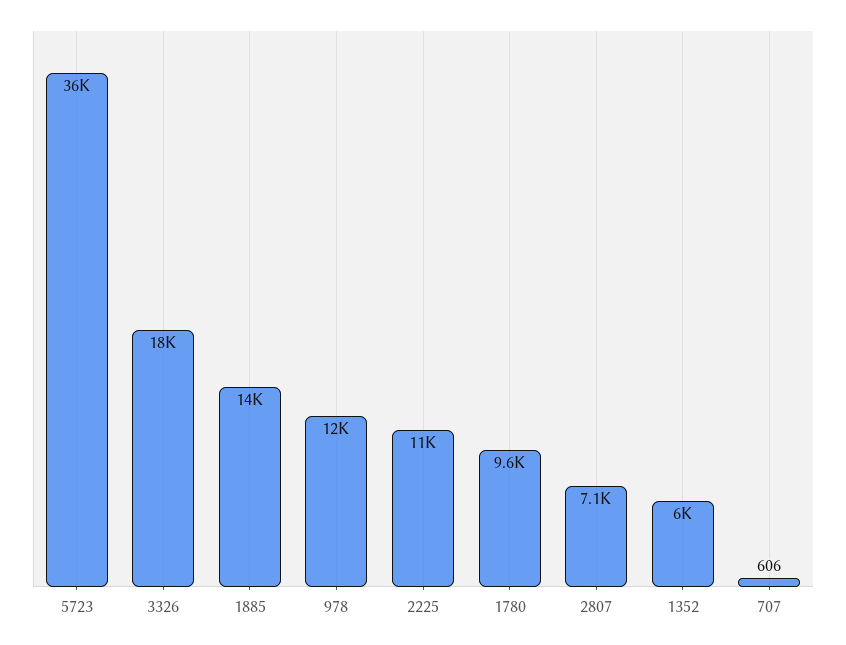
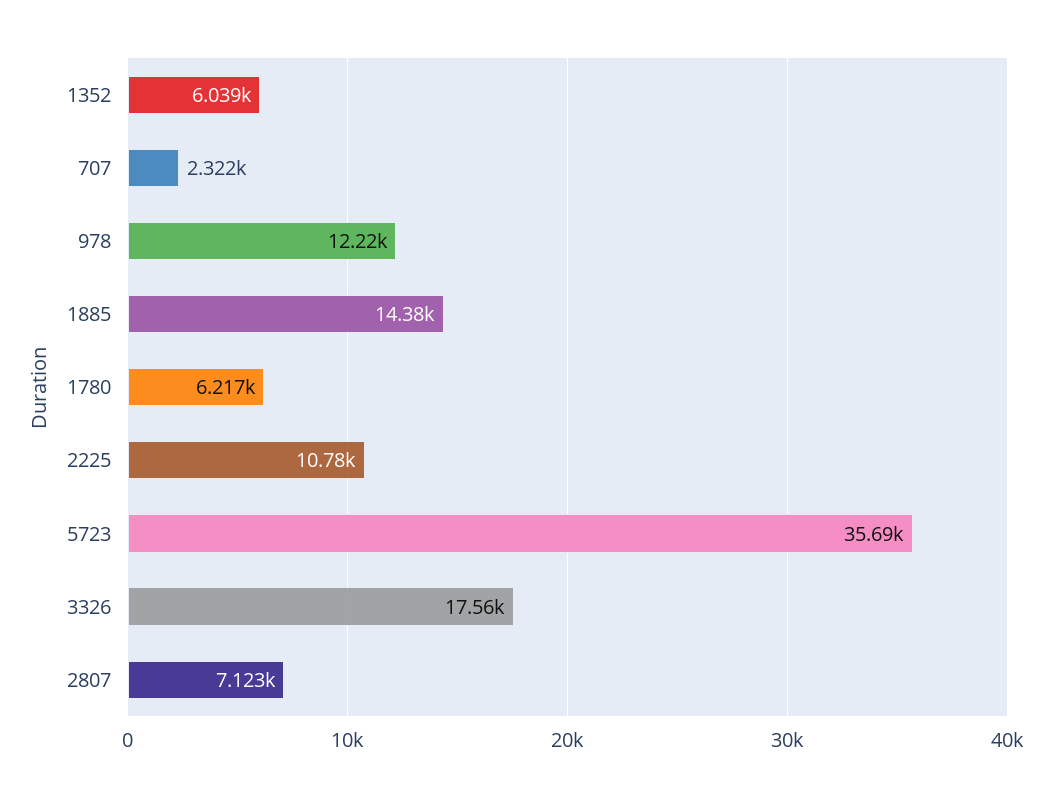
1780: 9600 -> 6217
707: 606 -> 2322

